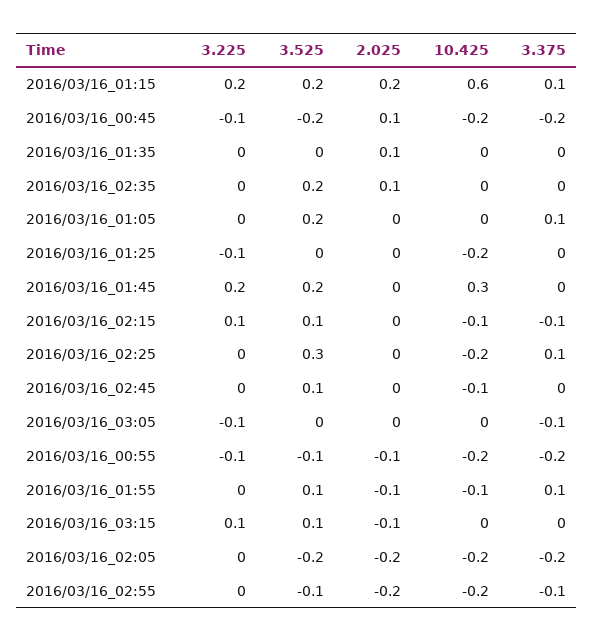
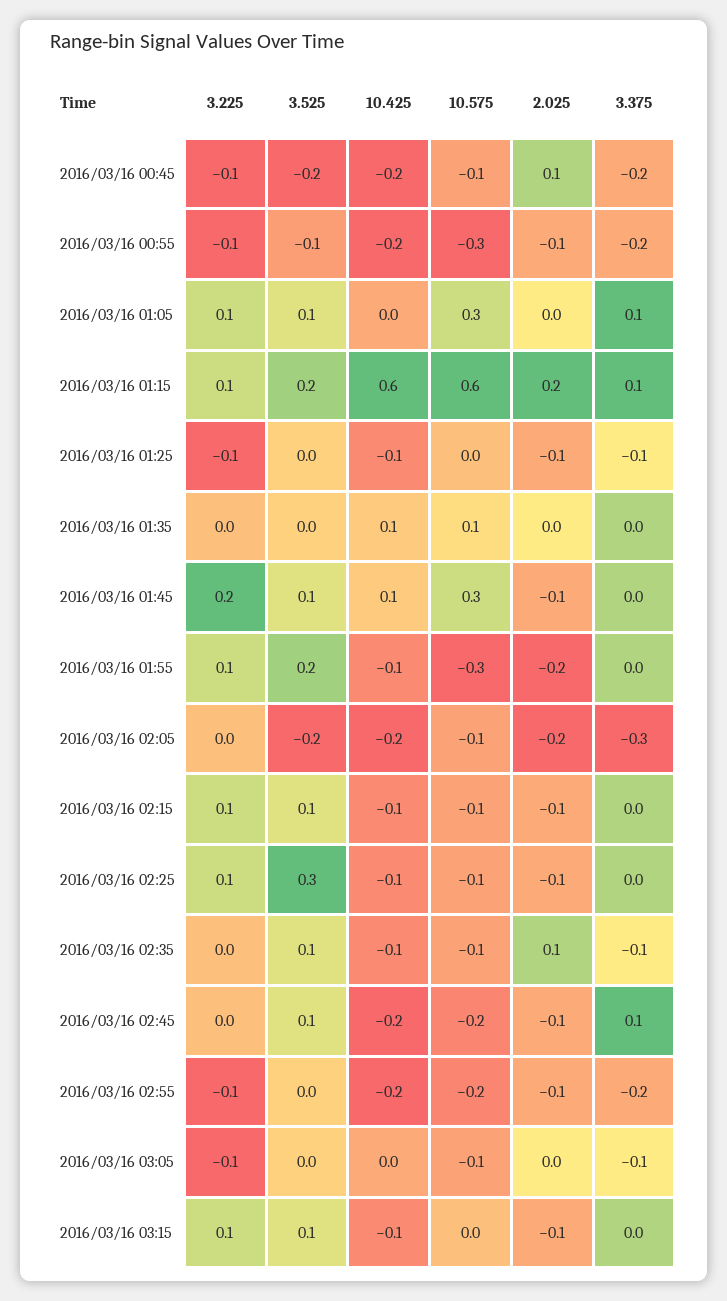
3.225, 2016/03/16_01:15: 0.2 -> 0.1
2.025, 2016/03/16_01:35: 0.1 -> 0
10.425, 2016/03/16_01:35: 0 -> 0.1
3.525, 2016/03/16_02:35: 0.2 -> 0.1
10.425, 2016/03/16_02:35: 0 -> -0.1
3.375, 2016/03/16_02:35: 0 -> -0.1
3.225, 2016/03/16_01:05: 0 -> 0.1
3.525, 2016/03/16_01:05: 0.2 -> 0.1
2.025, 2016/03/16_01:25: 0 -> -0.1
10.425, 2016/03/16_01:25: -0.2 -> -0.1
3.375, 2016/03/16_01:25: 0 -> -0.1
3.525, 2016/03/16_01:45: 0.2 -> 0.1
2.025, 2016/03/16_01:45: 0 -> -0.1
10.425, 2016/03/16_01:45: 0.3 -> 0.1
2.025, 2016/03/16_02:15: 0 -> -0.1
3.375, 2016/03/16_02:15: -0.1 -> 0
3.225, 2016/03/16_02:25: 0 -> 0.1
2.025, 2016/03/16_02:25: 0 -> -0.1
10.425, 2016/03/16_02:25: -0.2 -> -0.1
3.375, 2016/03/16_02:25: 0.1 -> 0
2.025, 2016/03/16_02:45: 0 -> -0.1
10.425, 2016/03/16_02:45: -0.1 -> -0.2
3.375, 2016/03/16_02:45: 0 -> 0.1
3.225, 2016/03/16_01:55: 0 -> 0.1
3.525, 2016/03/16_01:55: 0.1 -> 0.2
2.025, 2016/03/16_01:55: -0.1 -> -0.2
3.375, 2016/03/16_01:55: 0.1 -> 0
10.425, 2016/03/16_03:15: 0 -> -0.1
3.375, 2016/03/16_02:05: -0.2 -> -0.3
3.225, 2016/03/16_02:55: 0 -> -0.1
3.525, 2016/03/16_02:55: -0.1 -> 0
2.025, 2016/03/16_02:55: -0.2 -> -0.1
3.375, 2016/03/16_02:55: -0.1 -> -0.2
10.575, 2016/03/16_00:45: none -> -0.1
10.575, 2016/03/16_00:55: none -> -0.3
10.575, 2016/03/16_01:05: none -> 0.3
10.575, 2016/03/16_01:15: none -> 0.6
10.575, 2016/03/16_01:25: none -> 0
10.575, 2016/03/16_01:35: none -> 0.1
10.575, 2016/03/16_01:45: none -> 0.3
10.575, 2016/03/16_01:55: none -> -0.3
10.575, 2016/03/16_02:05: none -> -0.1
10.575, 2016/03/16_02:15: none -> -0.1
10.575, 2016/03/16_02:25: none -> -0.1
10.575, 2016/03/16_02:35: none -> -0.1
10.575, 2016/03/16_02:45: none -> -0.2
10.575, 2016/03/16_02:55: none -> -0.2
10.575, 2016/03/16_03:05: none -> -0.1
10.575, 2016/03/16_03:15: none -> 0

